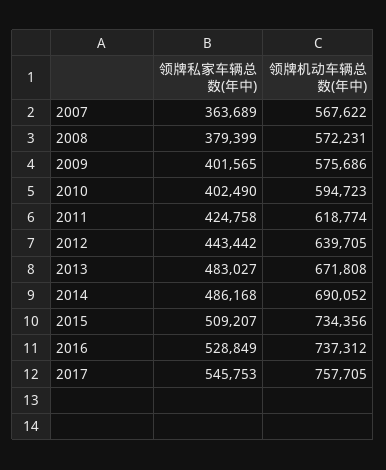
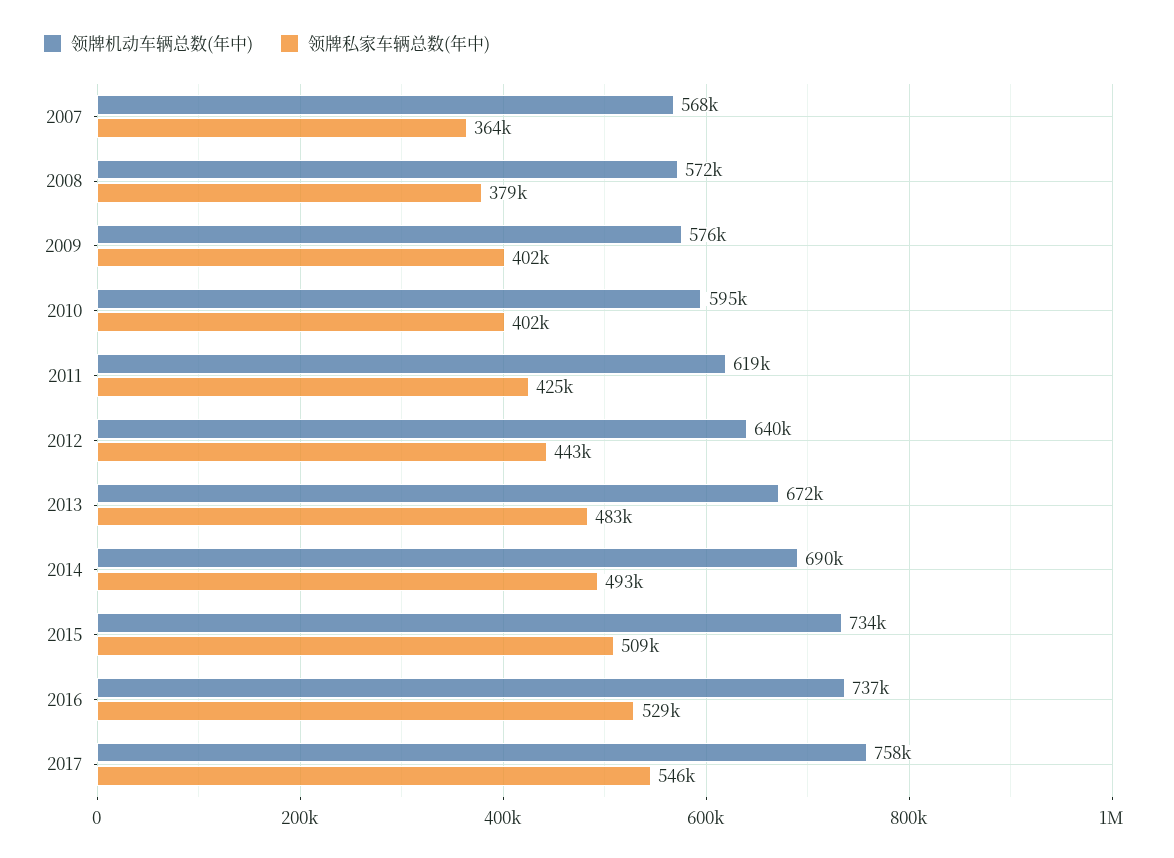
领牌私家车辆总数(年中), 2014: 486168 -> 493000

